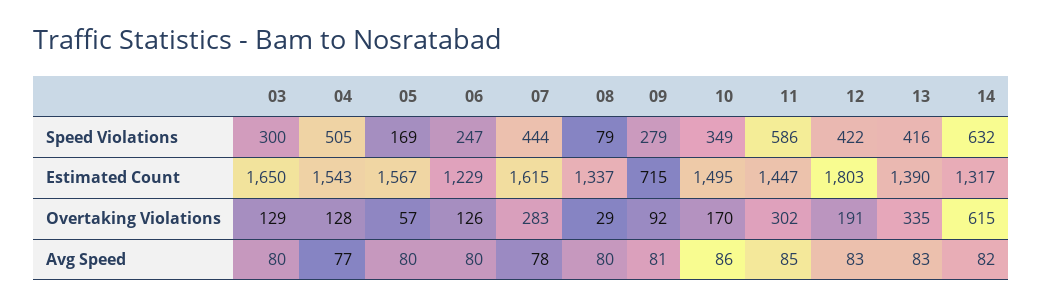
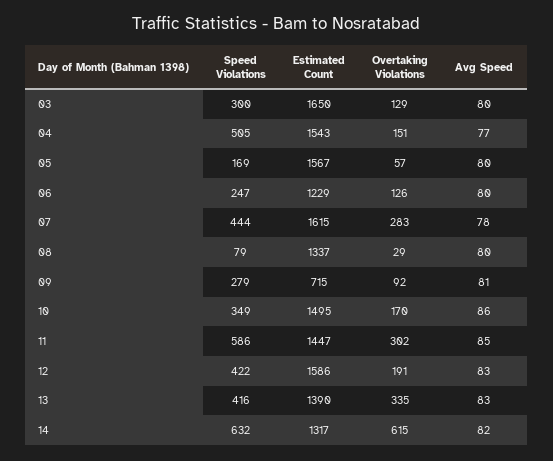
12, Estimated Count: 1803 -> 1586
04, Overtaking Violations: 128 -> 151

